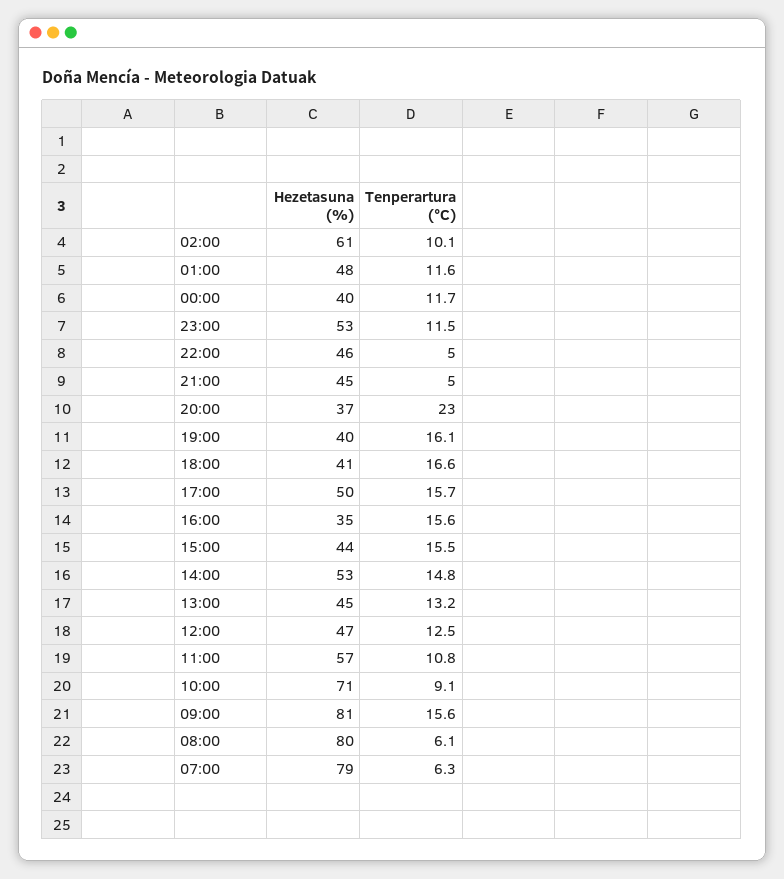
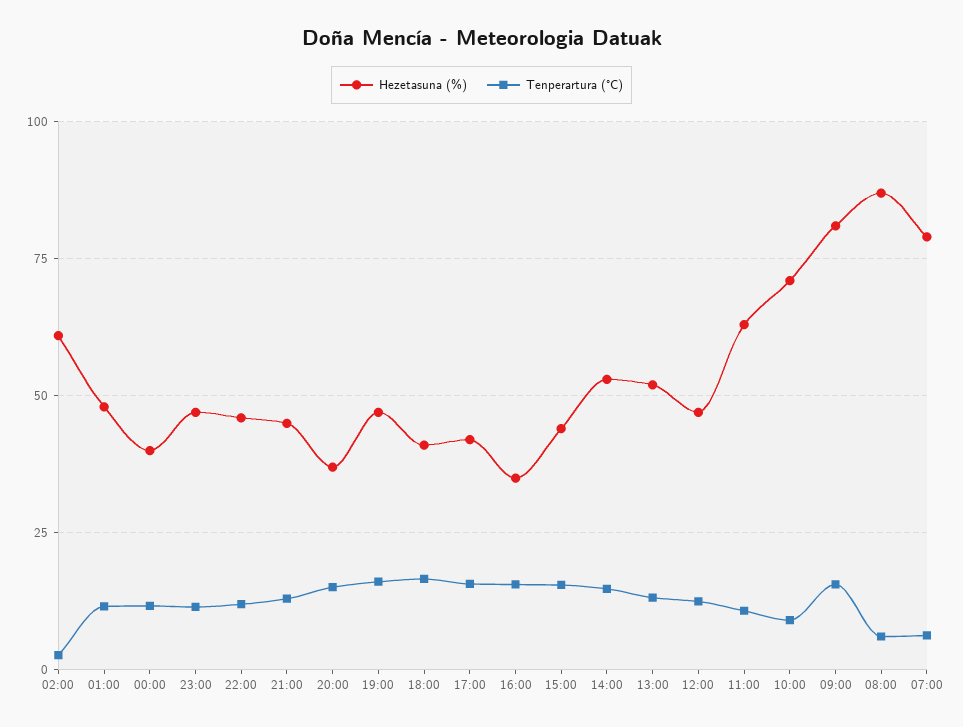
Tenperartura (°C), 02:00: 10.1 -> 2.5
Hezetasuna (%), 23:00: 53 -> 47.5
Tenperartura (°C), 22:00: 5 -> 12.5
Tenperartura (°C), 21:00: 5 -> 12.5
Tenperartura (°C), 20:00: 23 -> 15
Hezetasuna (%), 19:00: 40 -> 47.5
Hezetasuna (%), 17:00: 50 -> 42.5
Hezetasuna (%), 13:00: 45 -> 52.5
Hezetasuna (%), 11:00: 57 -> 62.5
Hezetasuna (%), 08:00: 80 -> 87.5

